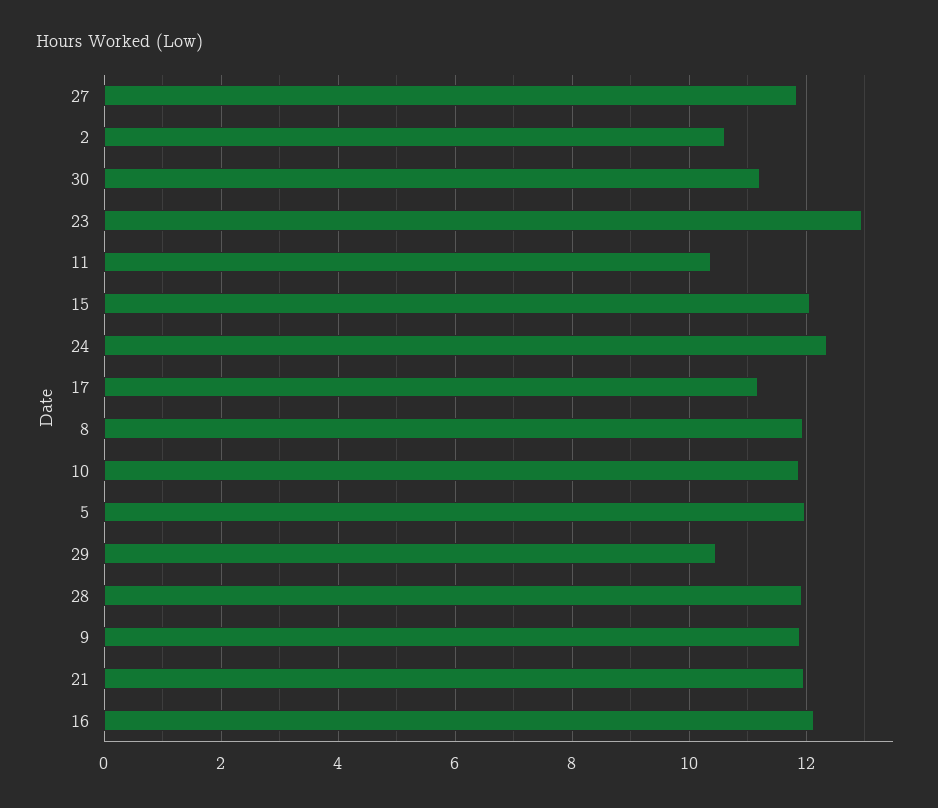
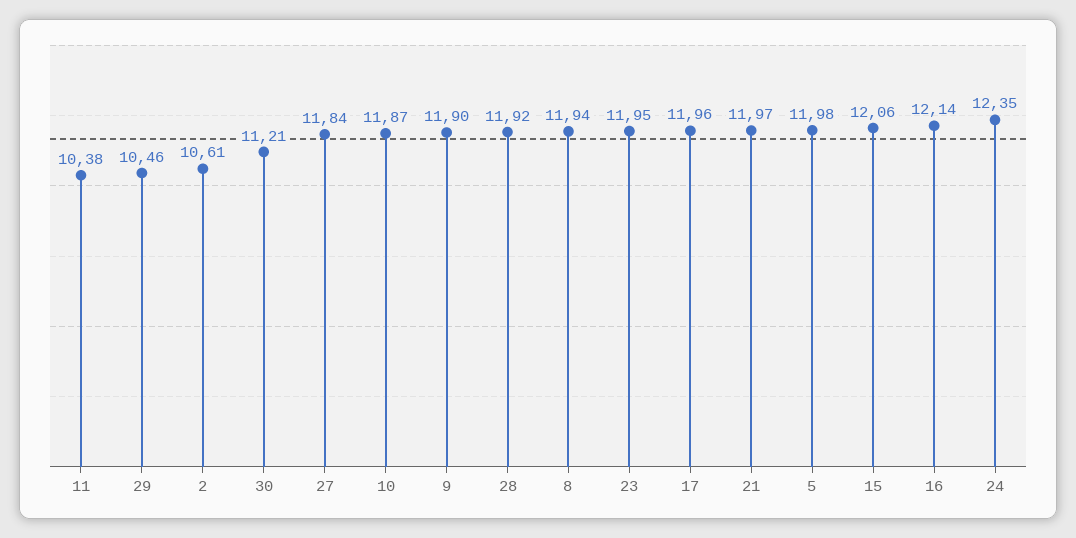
23: 13 -> 11.95
17: 11.2 -> 11.96

